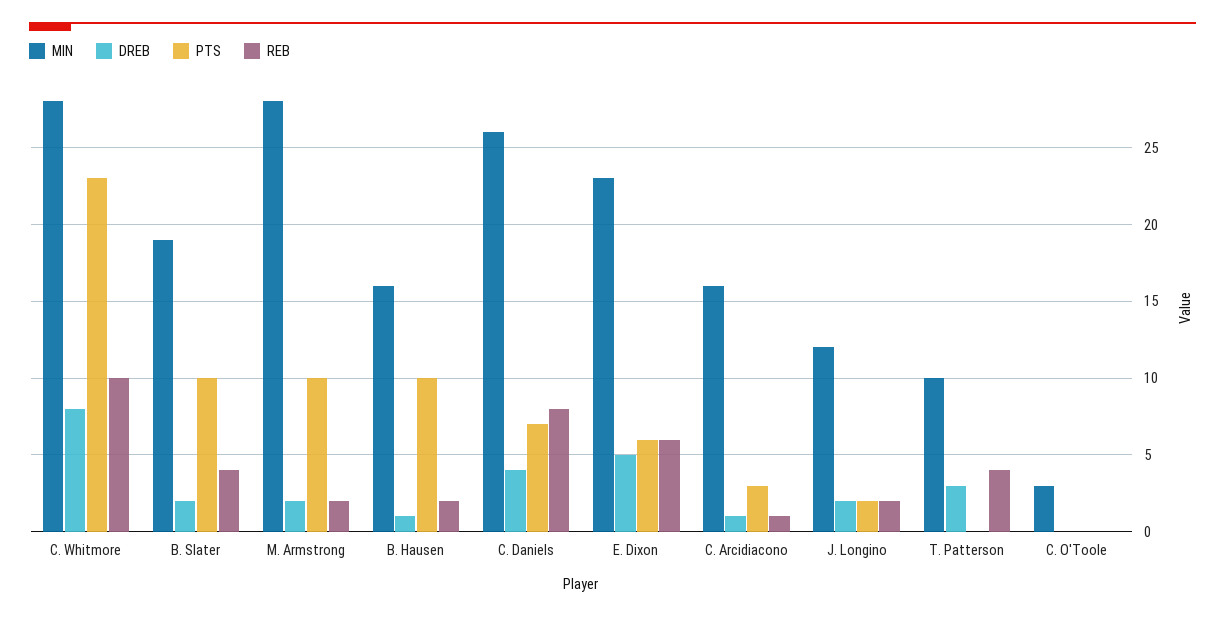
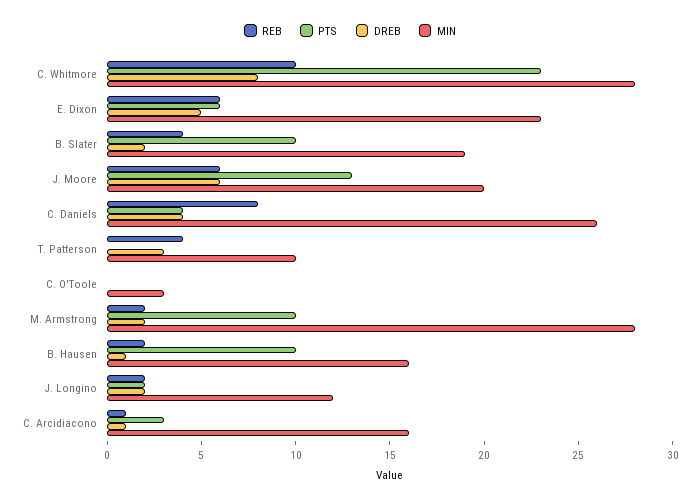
PTS, C. Daniels: 7 -> 4
REB, J. Moore: none -> 6
PTS, J. Moore: none -> 13
DREB, J. Moore: none -> 6
MIN, J. Moore: none -> 20

